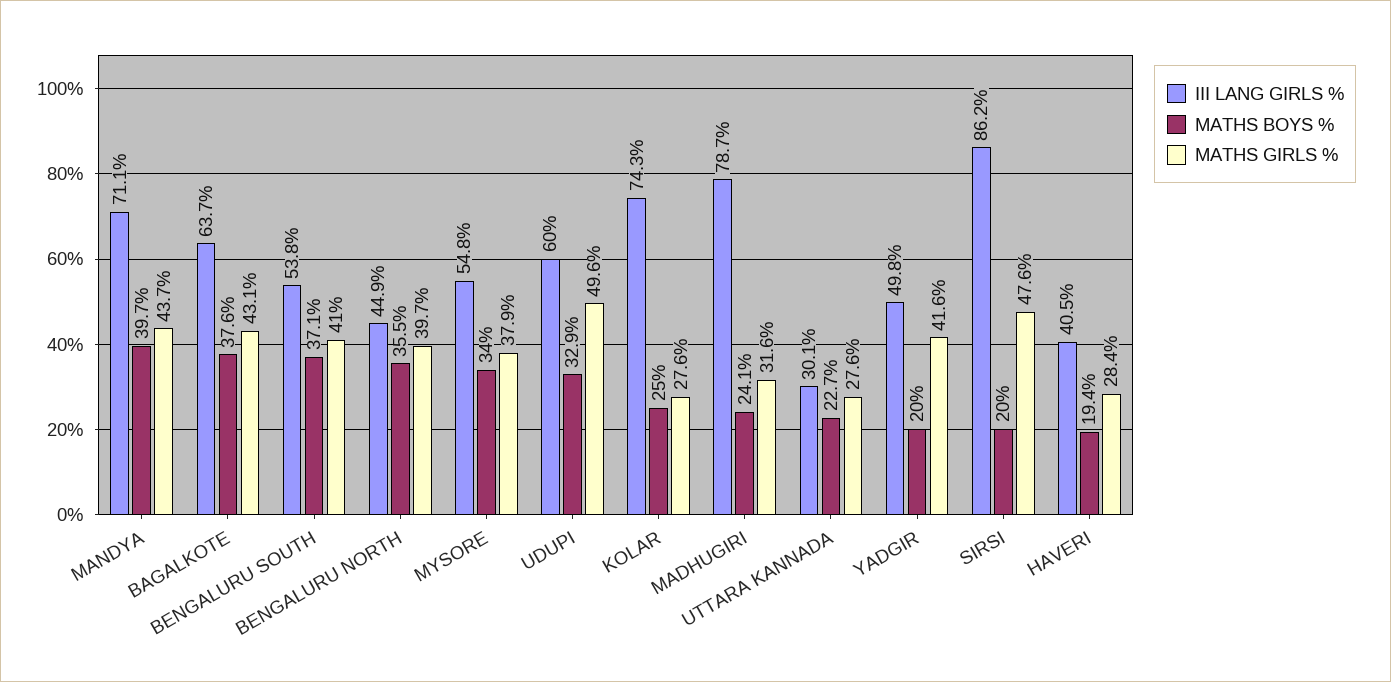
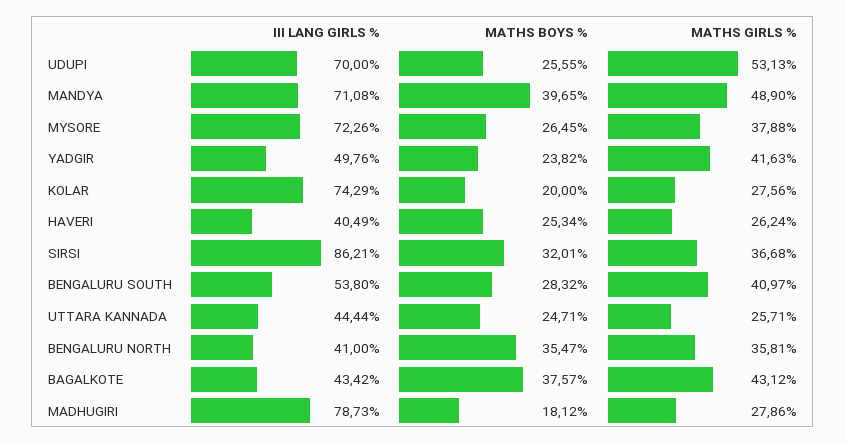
MATHS GIRLS %, MANDYA: 43.7 -> 48.9
III LANG GIRLS %, BAGALKOTE: 63.7 -> 43.42
MATHS BOYS %, BENGALURU SOUTH: 37.1 -> 28.32
III LANG GIRLS %, BENGALURU NORTH: 44.9 -> 41
MATHS GIRLS %, BENGALURU NORTH: 39.7 -> 35.81
III LANG GIRLS %, MYSORE: 54.8 -> 72.26
MATHS BOYS %, MYSORE: 34 -> 26.45
III LANG GIRLS %, UDUPI: 60 -> 70
MATHS BOYS %, UDUPI: 32.9 -> 25.55
MATHS GIRLS %, UDUPI: 49.6 -> 53.13
MATHS BOYS %, KOLAR: 25 -> 20
MATHS BOYS %, MADHUGIRI: 24.1 -> 18.12
MATHS GIRLS %, MADHUGIRI: 31.6 -> 27.86
III LANG GIRLS %, UTTARA KANNADA: 30.1 -> 44.44
MATHS BOYS %, UTTARA KANNADA: 22.7 -> 24.71
MATHS GIRLS %, UTTARA KANNADA: 27.6 -> 25.71
MATHS BOYS %, YADGIR: 20 -> 23.82
MATHS BOYS %, SIRSI: 20 -> 32.01
MATHS GIRLS %, SIRSI: 47.6 -> 36.68
MATHS BOYS %, HAVERI: 19.4 -> 25.34
MATHS GIRLS %, HAVERI: 28.4 -> 26.24

